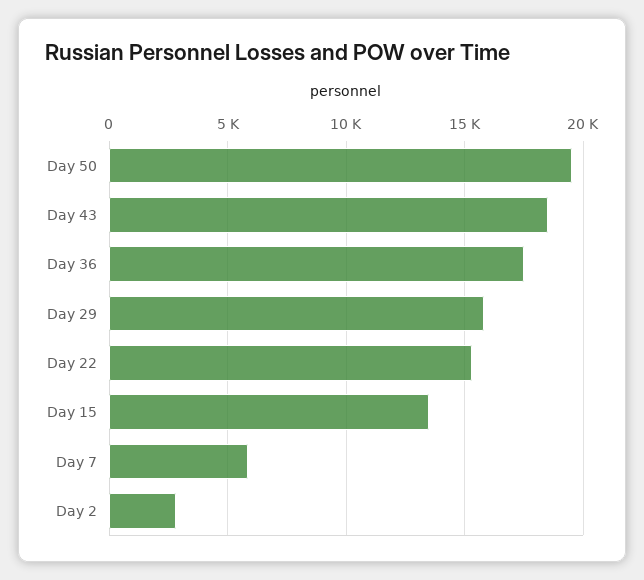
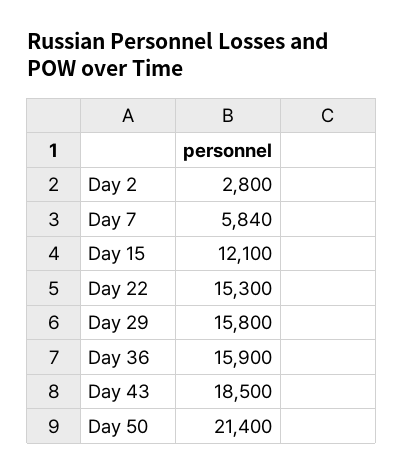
Day 50: 19500 -> 21400
Day 36: 17500 -> 15900
Day 15: 13500 -> 12100

